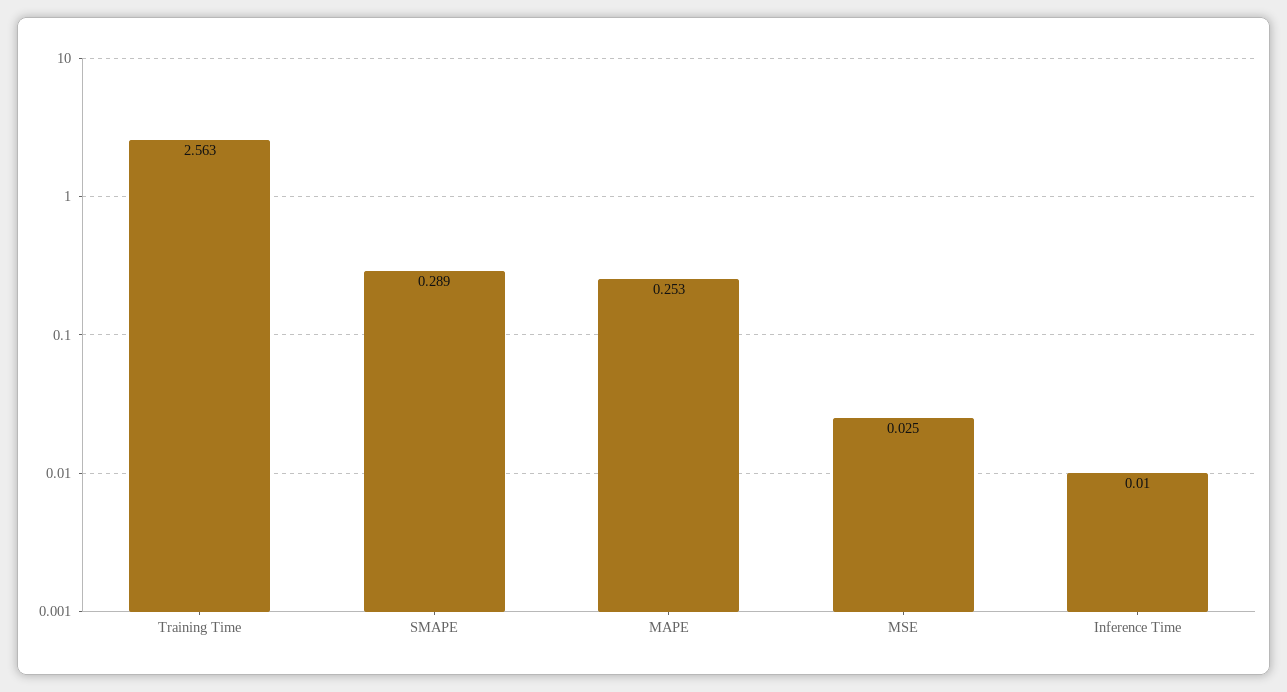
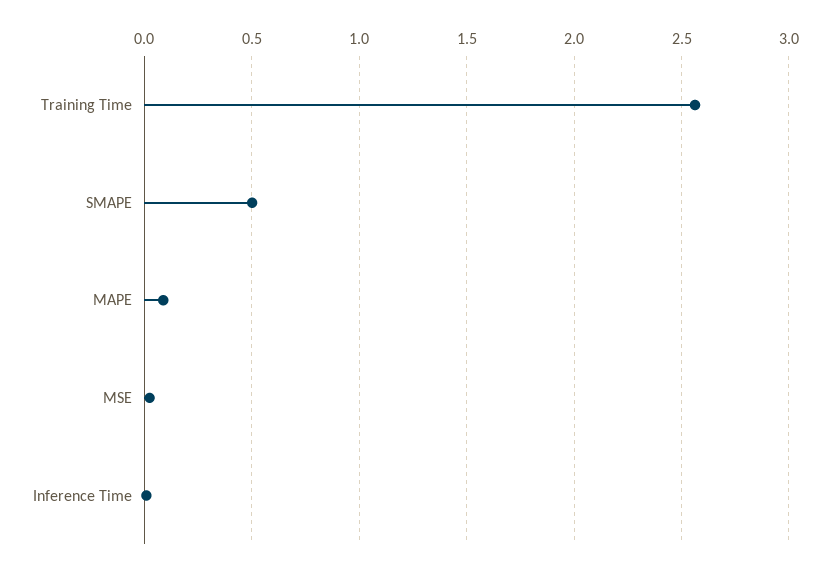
SMAPE: 0.289 -> 0.5
MAPE: 0.253 -> 0.1

